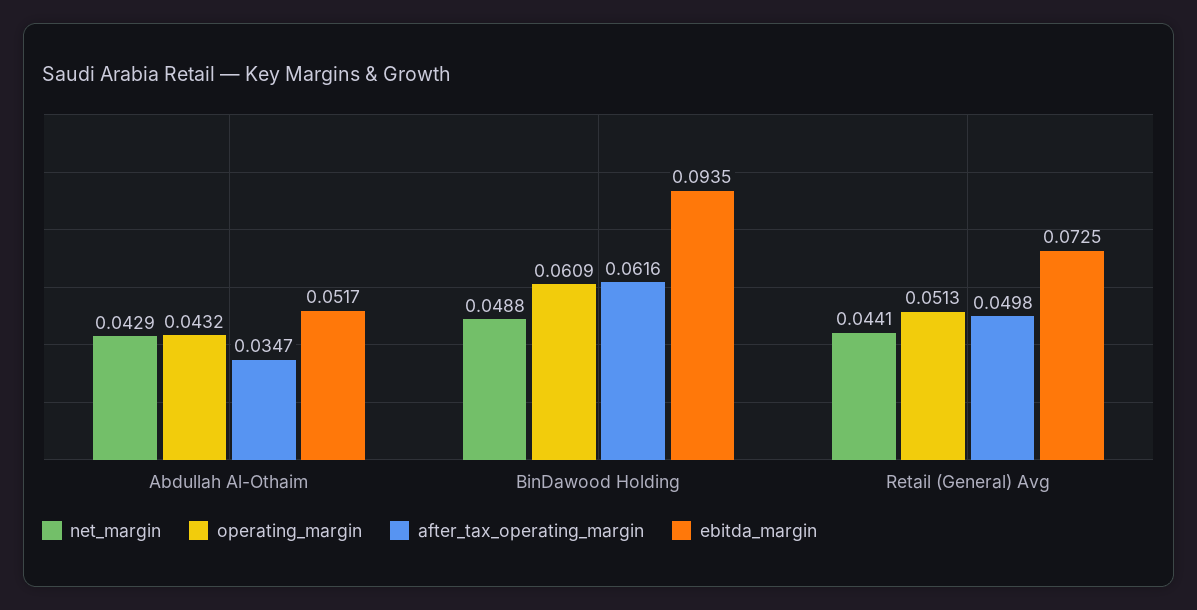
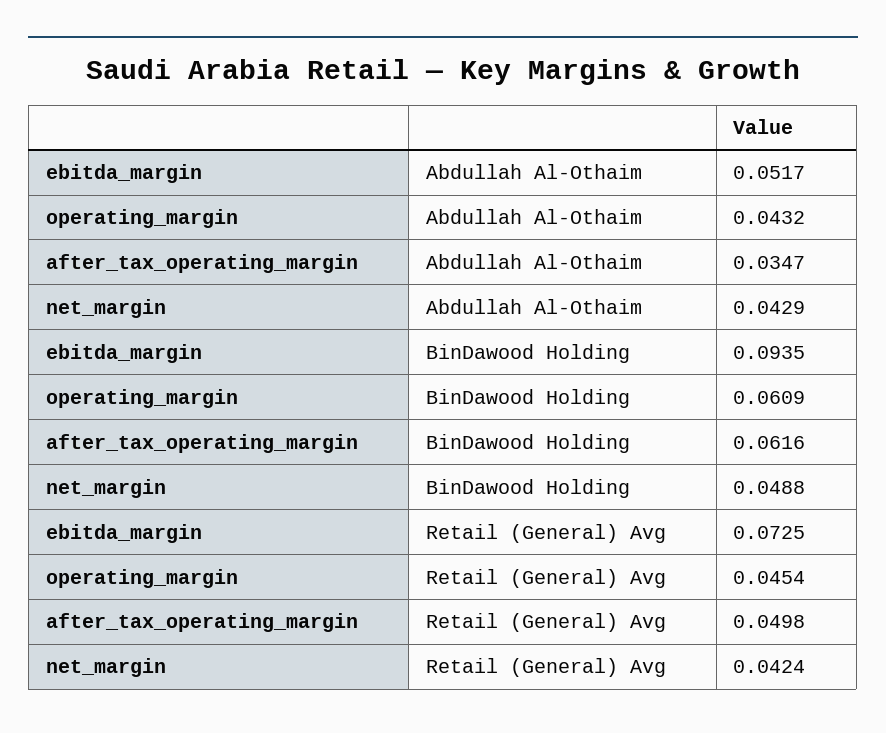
net_margin, Retail (General) Avg: 0.0441 -> 0.0424
operating_margin, Retail (General) Avg: 0.0513 -> 0.0454

